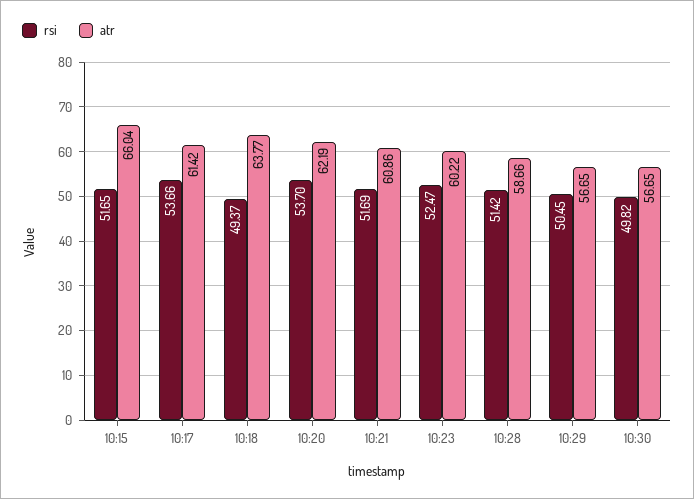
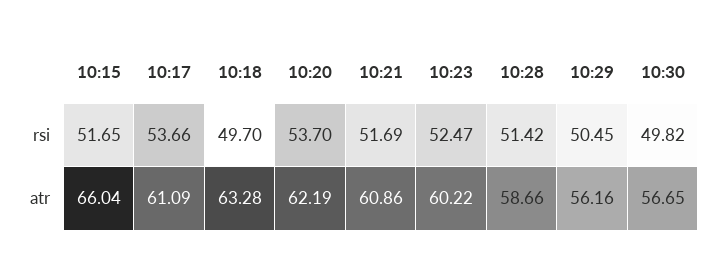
atr, 10:17: 61.42 -> 61.09
rsi, 10:18: 49.37 -> 49.7
atr, 10:18: 63.77 -> 63.28
atr, 10:29: 56.65 -> 56.16

